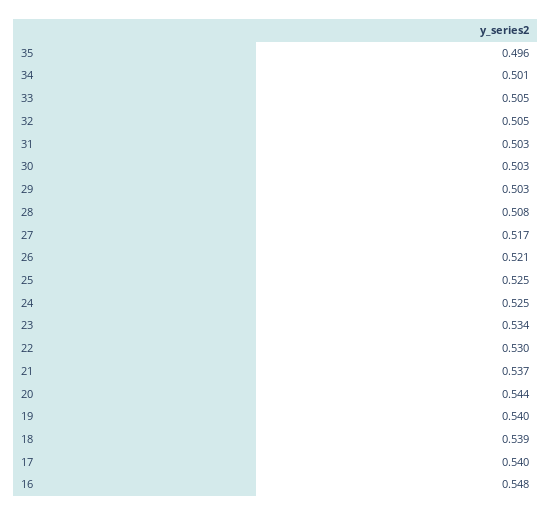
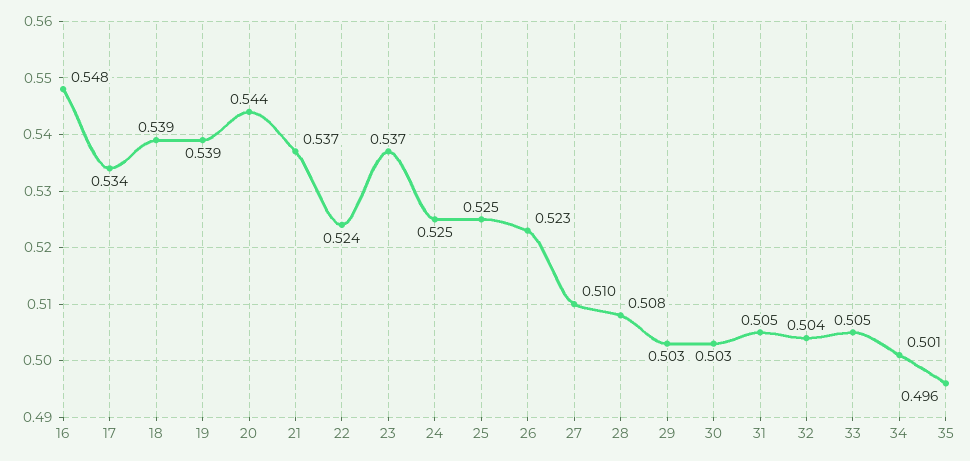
32: 0.505 -> 0.504
31: 0.503 -> 0.505
27: 0.517 -> 0.51
26: 0.521 -> 0.523
23: 0.534 -> 0.537
22: 0.53 -> 0.524
19: 0.54 -> 0.539
17: 0.54 -> 0.534

